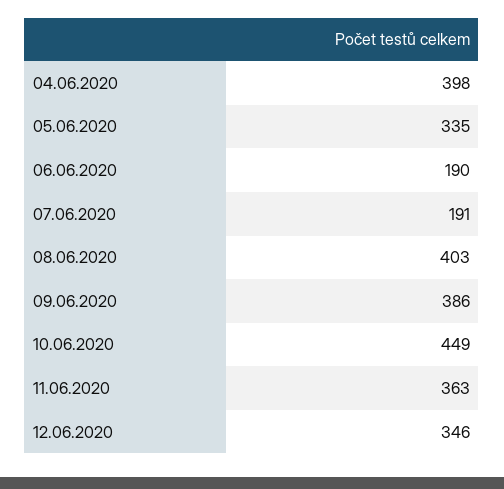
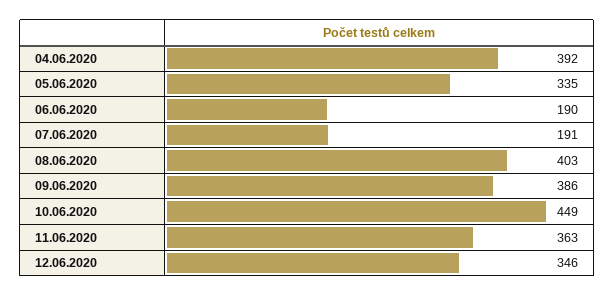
04.06.2020: 398 -> 392

